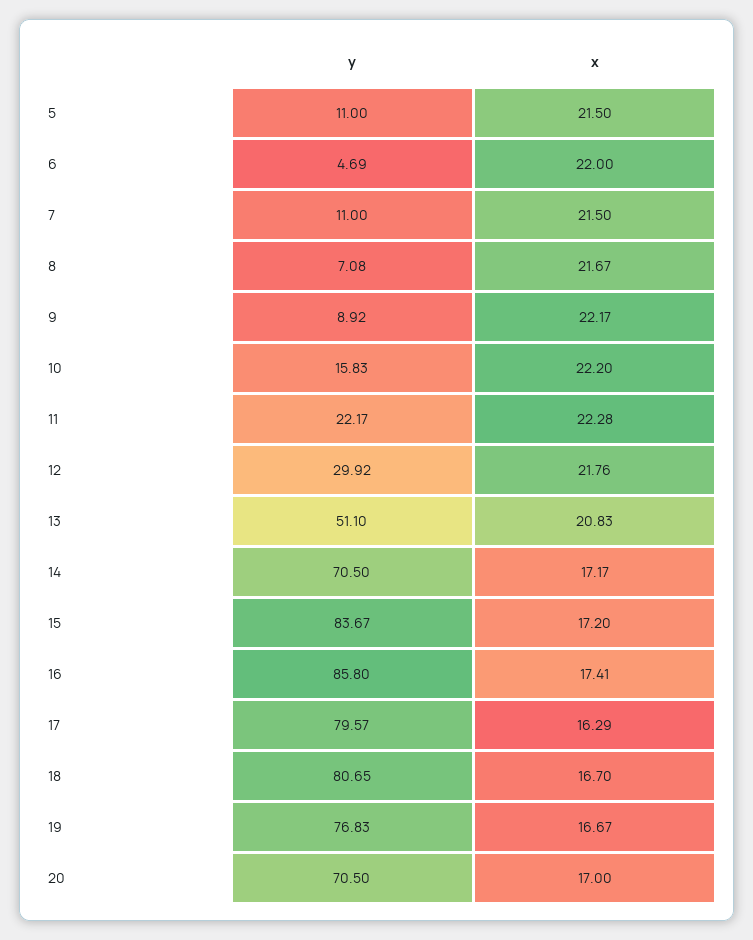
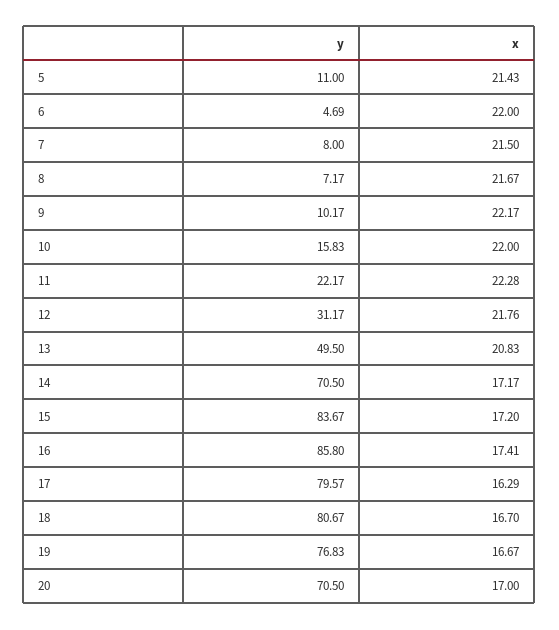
x, 5: 21.5 -> 21.43
y, 7: 11 -> 8
y, 8: 7.08 -> 7.17
y, 9: 8.92 -> 10.17
x, 10: 22.2 -> 22
y, 12: 29.92 -> 31.17
y, 13: 51.1 -> 49.5
y, 18: 80.65 -> 80.67

